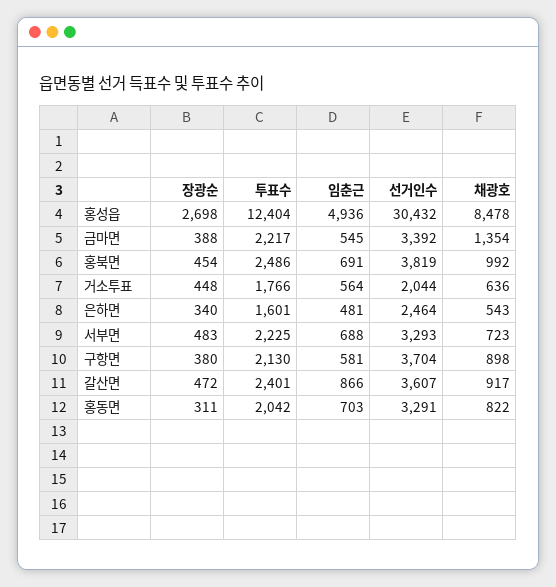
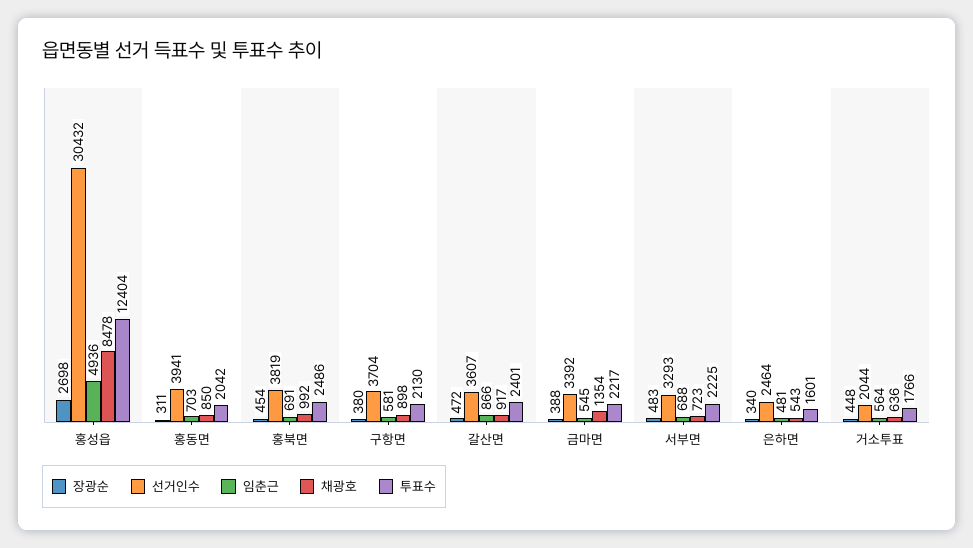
선거인수, 홍동면: 3291 -> 3941
채광호, 홍동면: 822 -> 850

